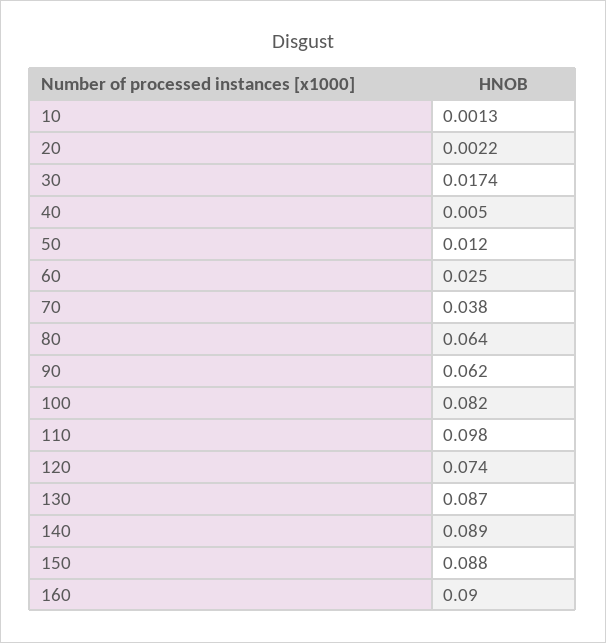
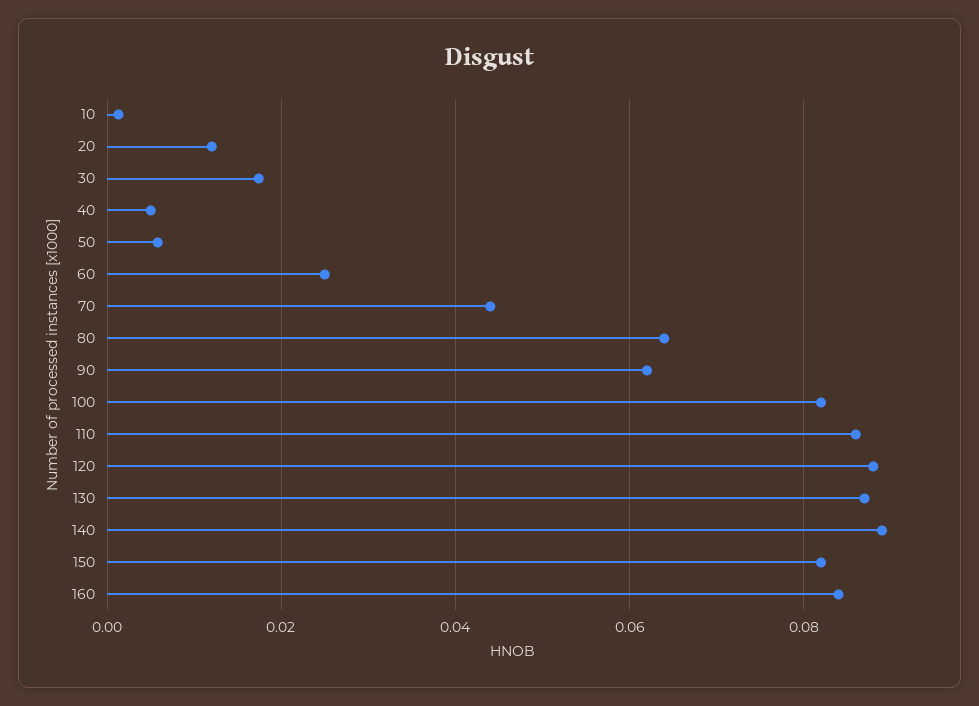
20: 0.0022 -> 0.012
50: 0.012 -> 0.006
70: 0.038 -> 0.044
110: 0.098 -> 0.086
120: 0.074 -> 0.088
150: 0.088 -> 0.082
160: 0.09 -> 0.084

